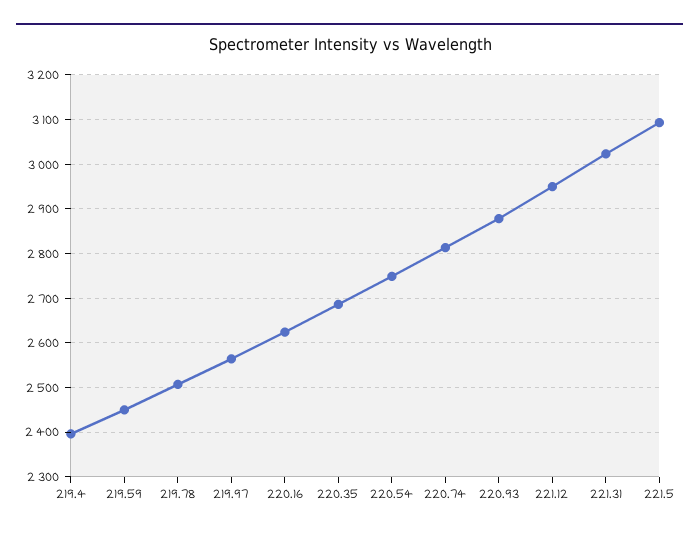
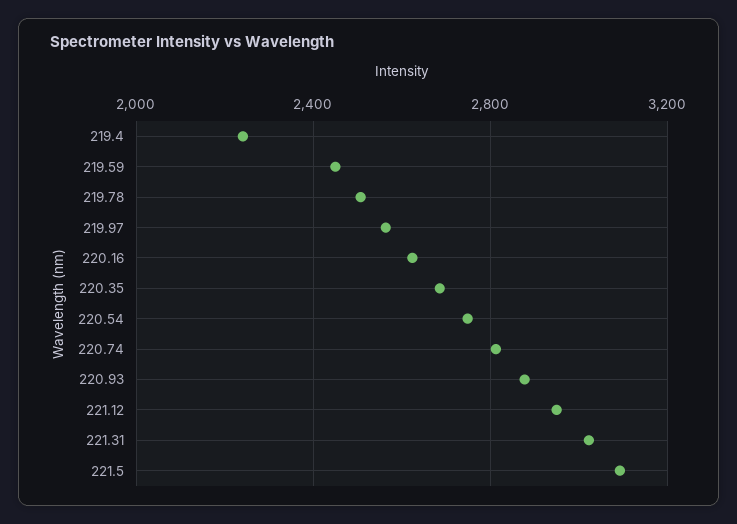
219.4: 2400 -> 2250

